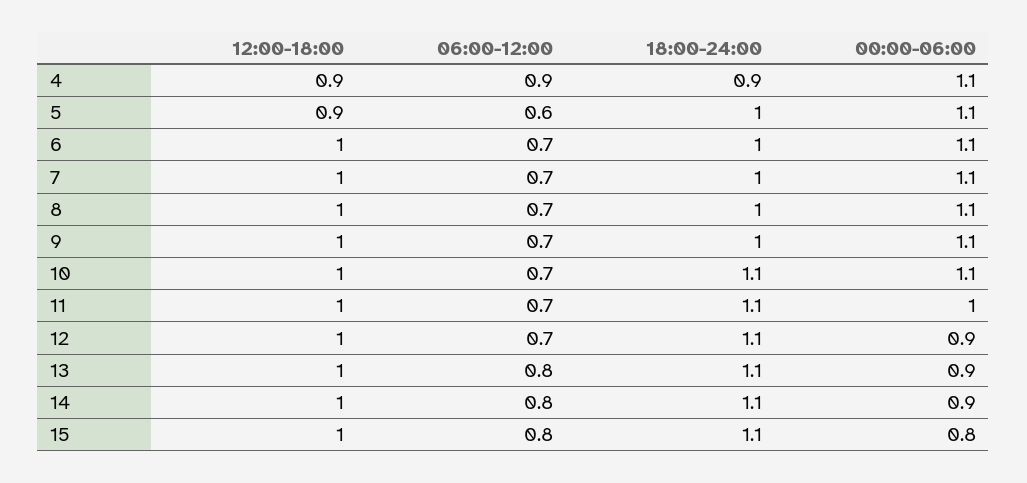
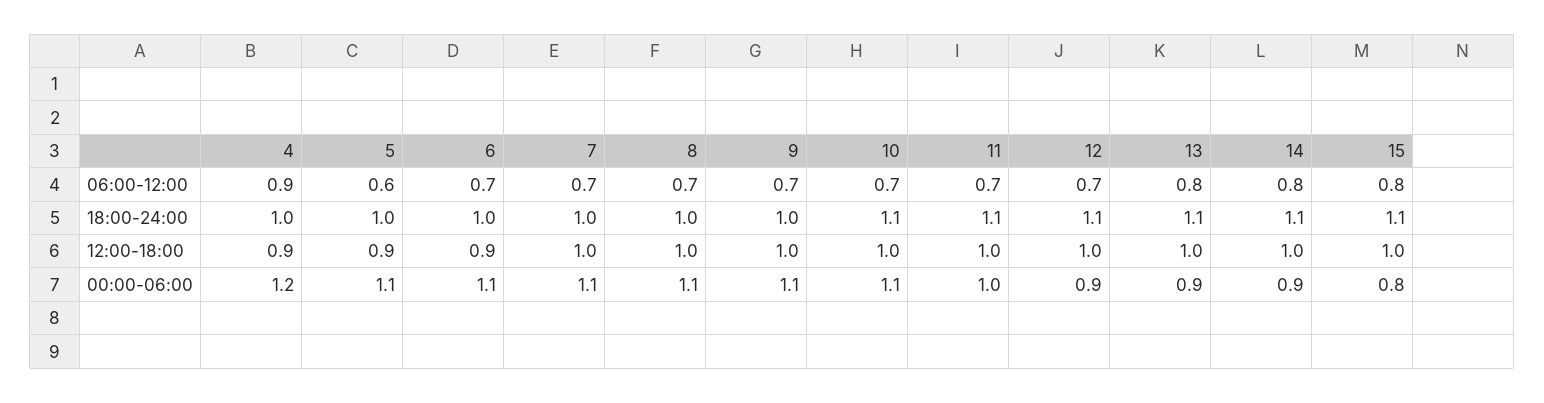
18:00-24:00, 4: 0.9 -> 1
00:00-06:00, 4: 1.1 -> 1.2
12:00-18:00, 6: 1 -> 0.9

